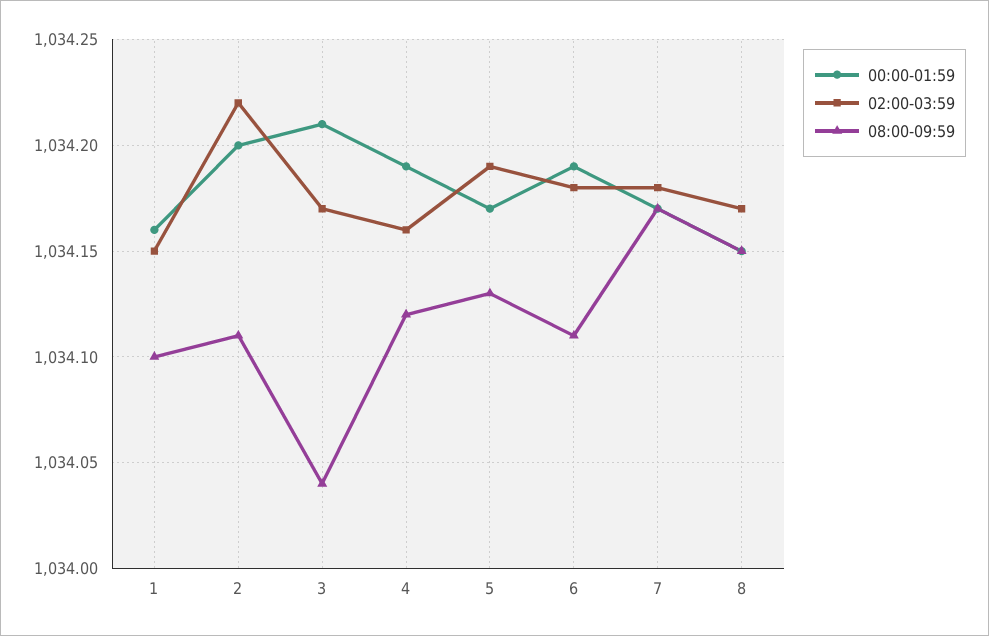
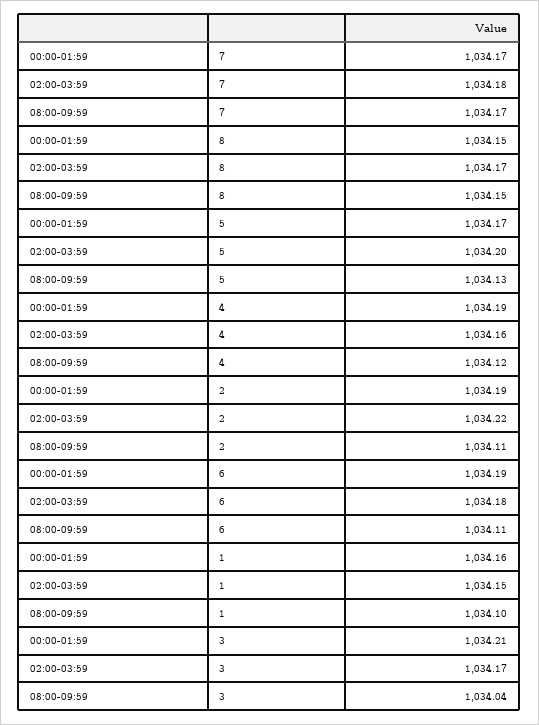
00:00-01:59, 2: 1034.2 -> 1034.19
02:00-03:59, 5: 1034.19 -> 1034.2

